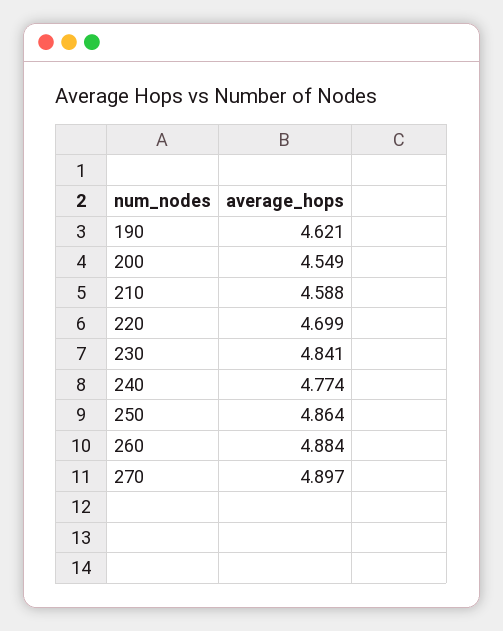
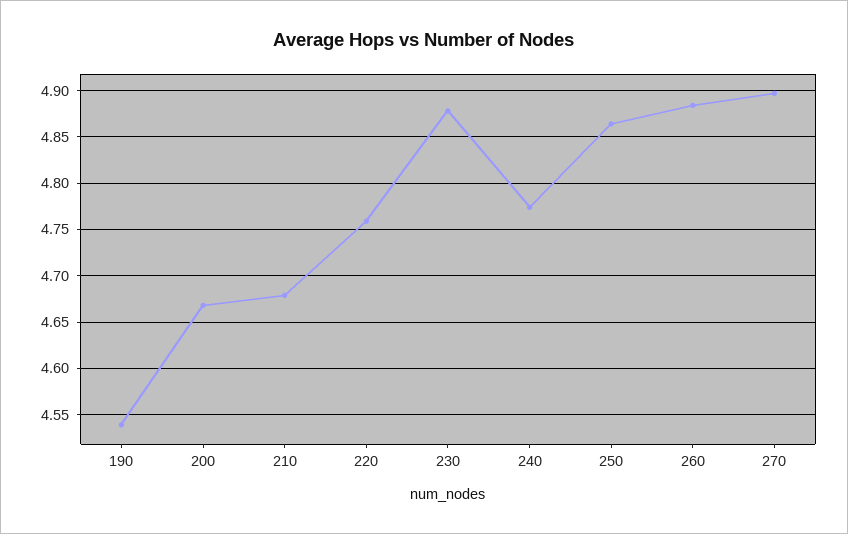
190: 4.621 -> 4.54
200: 4.549 -> 4.67
210: 4.588 -> 4.68
220: 4.699 -> 4.76
230: 4.841 -> 4.88

